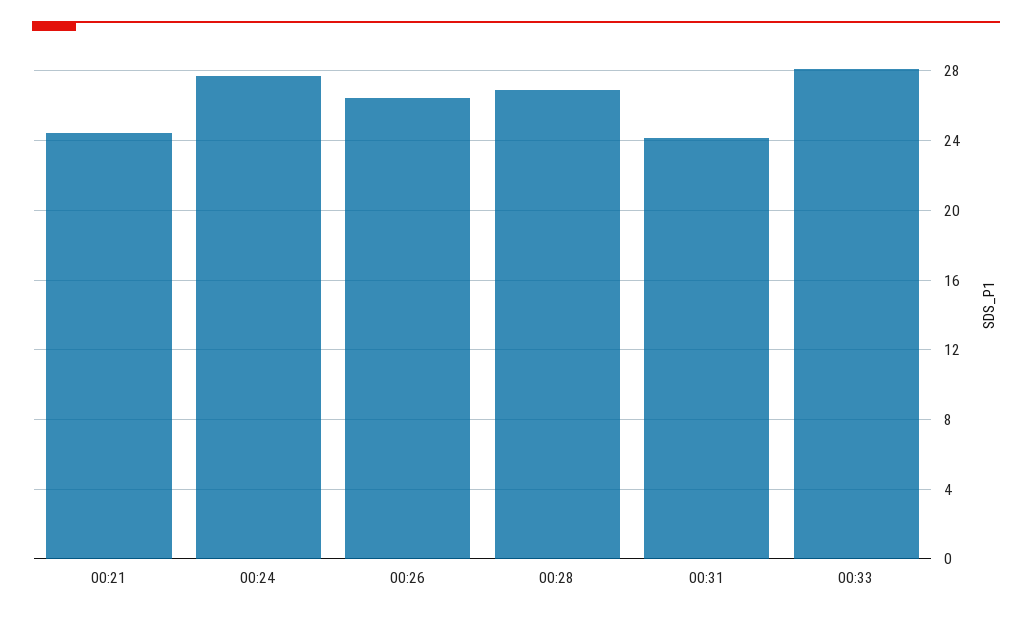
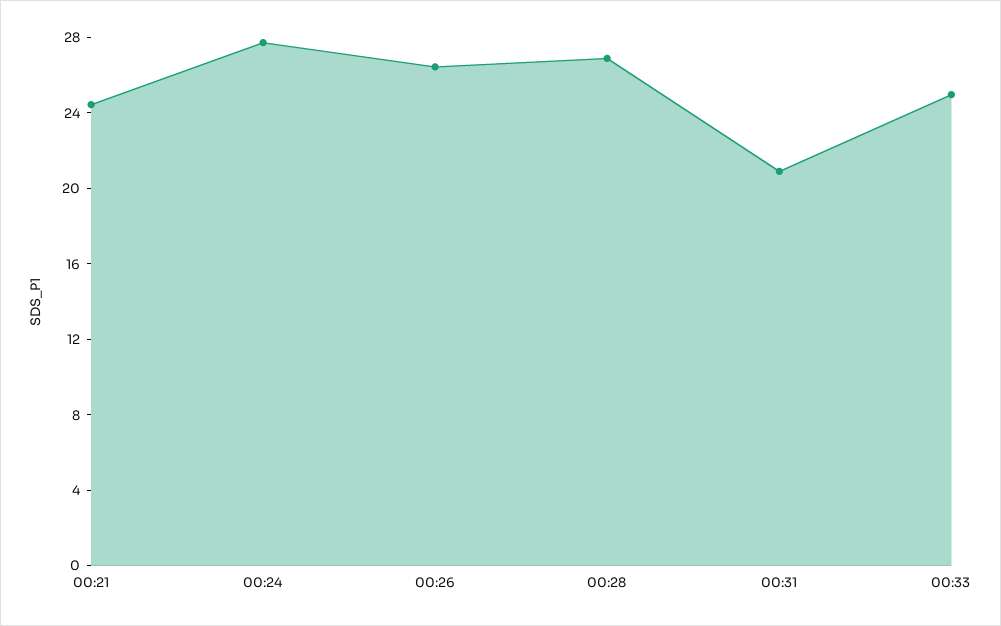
00:31: 24 -> 21
00:33: 28 -> 25

